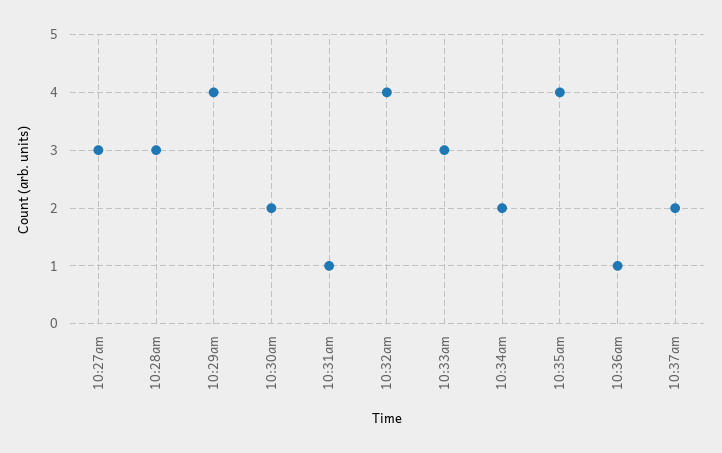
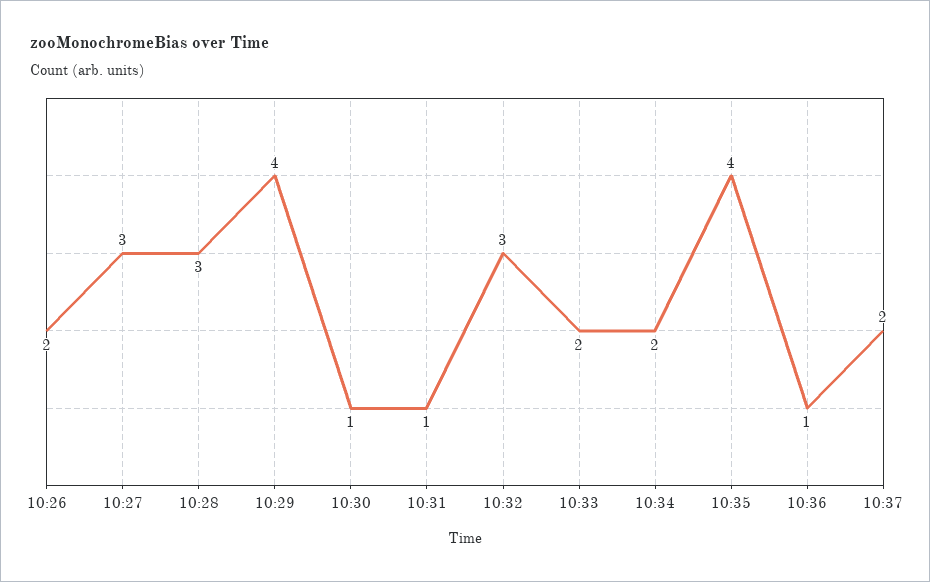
10:30am: 2 -> 1
10:32am: 4 -> 3
10:33am: 3 -> 2
10:26: none -> 2

